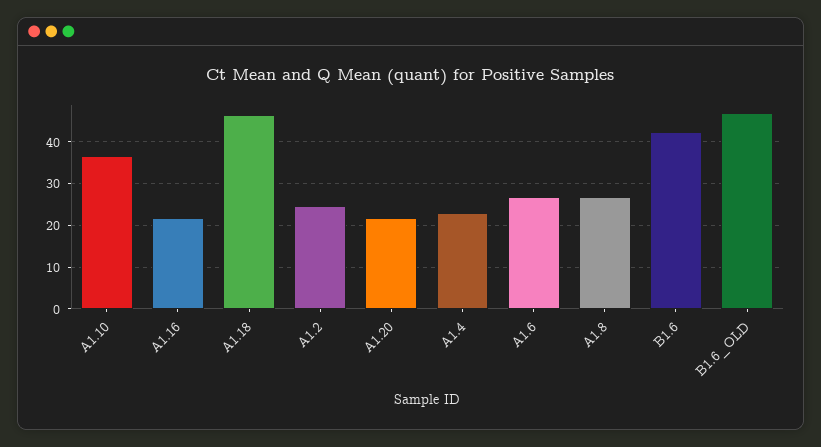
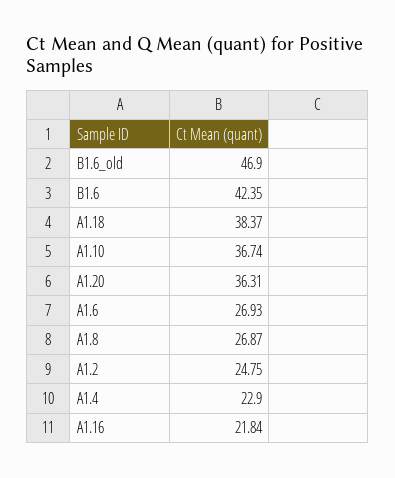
A1.18: 46 -> 38.37
A1.20: 22 -> 36.31

